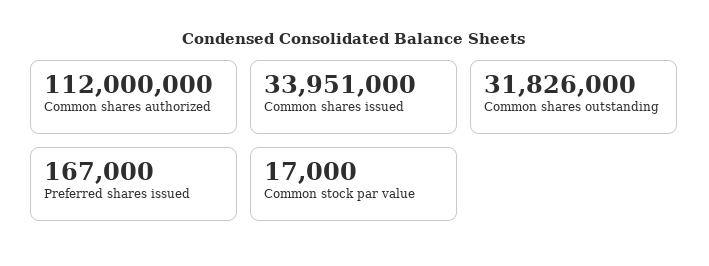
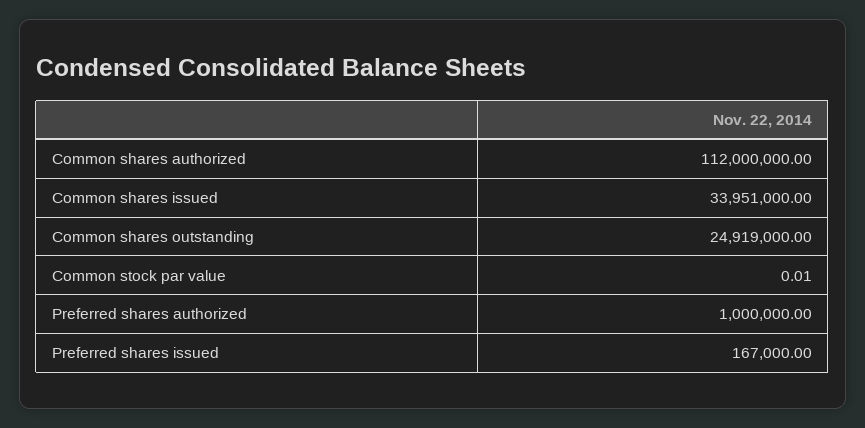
Common shares outstanding: 31826000 -> 24919000
Common stock par value: 17000 -> 0.01
Preferred shares authorized: none -> 1000000

